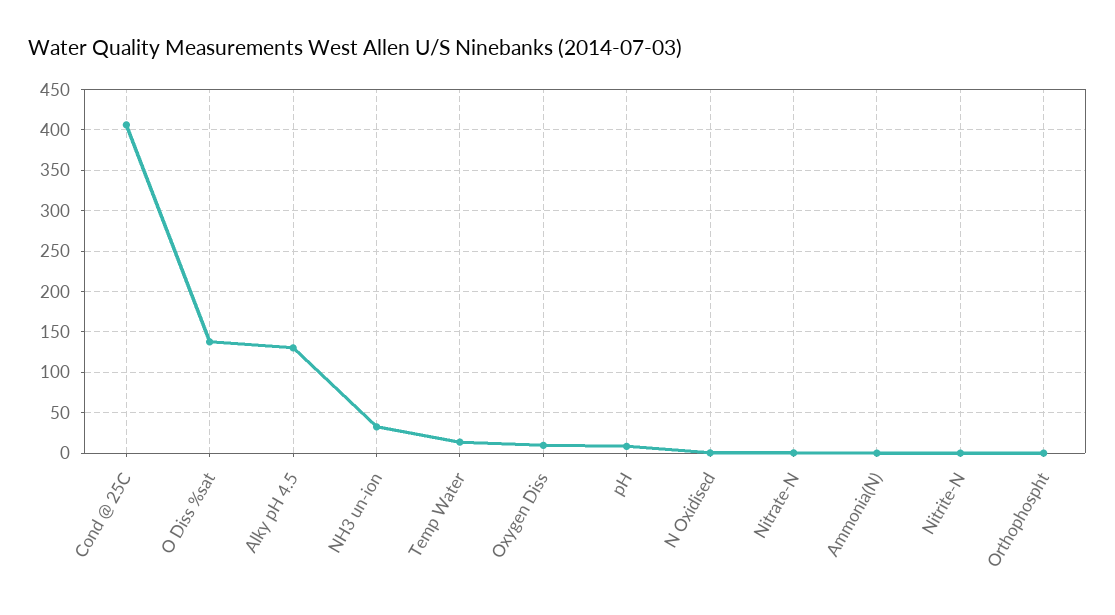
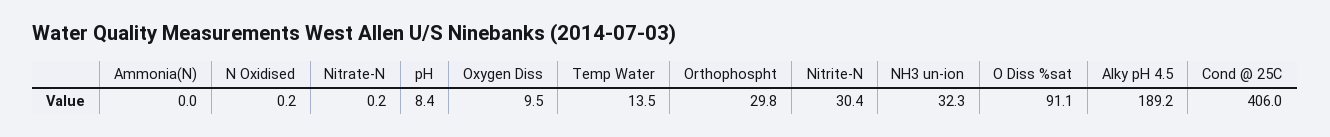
O Diss %sat: 140 -> 91.1
Alky pH 4.5: 130 -> 189.2
Nitrite-N: 0 -> 30.4
Orthophospht: 0 -> 29.8

